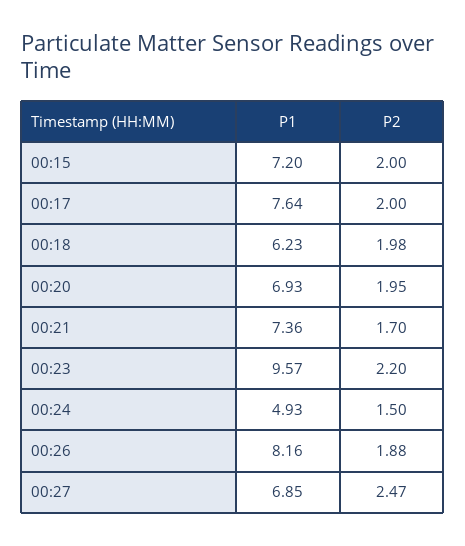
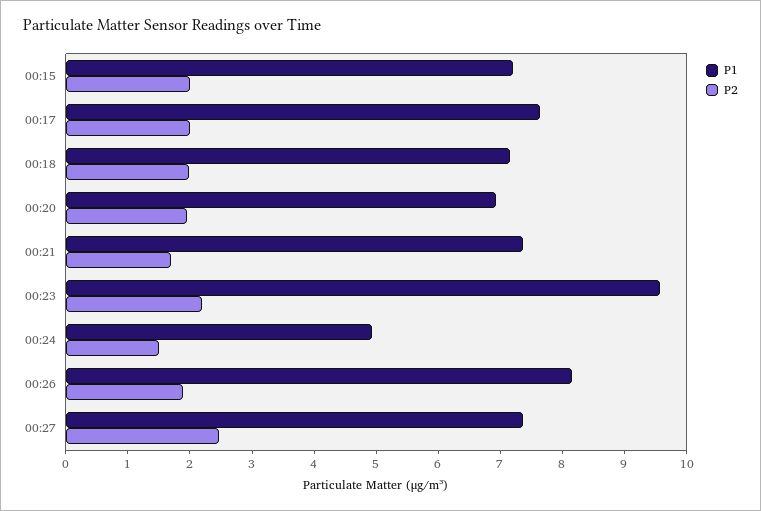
P1, 00:18: 6.23 -> 7.2
P1, 00:27: 6.85 -> 7.4

